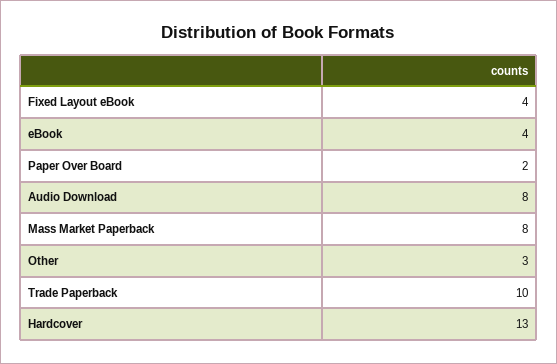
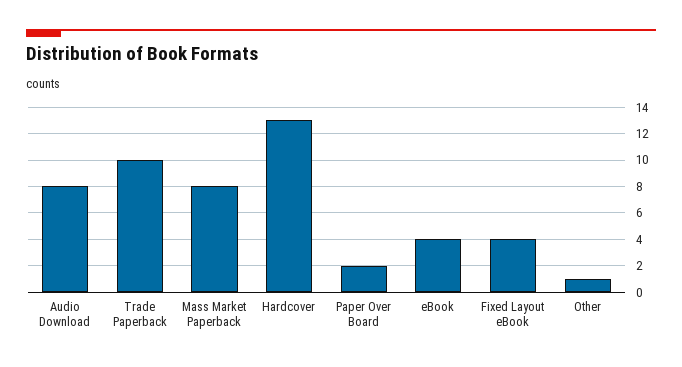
Other: 3 -> 1

